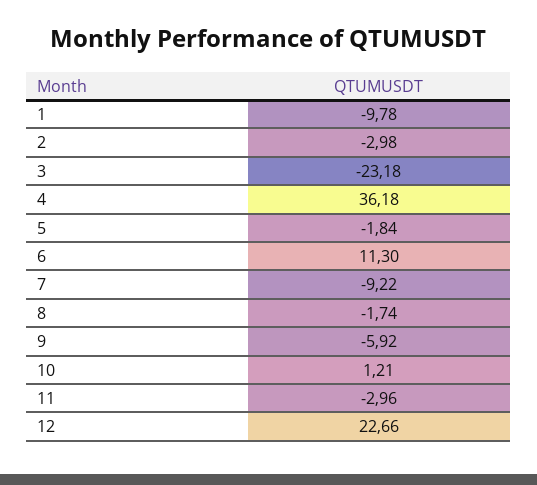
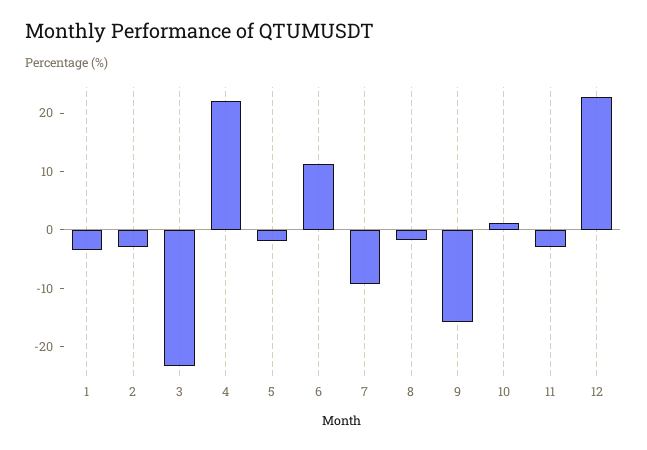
1: -9.78 -> -4
4: 36.18 -> 22
9: -5.92 -> -16

